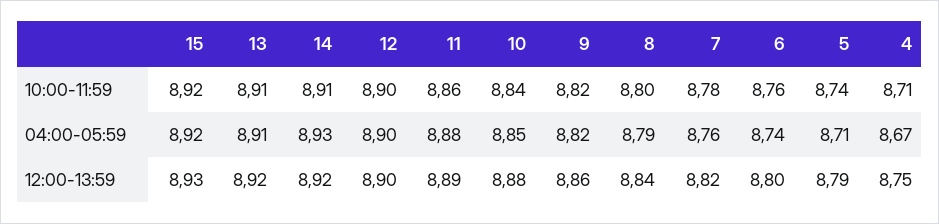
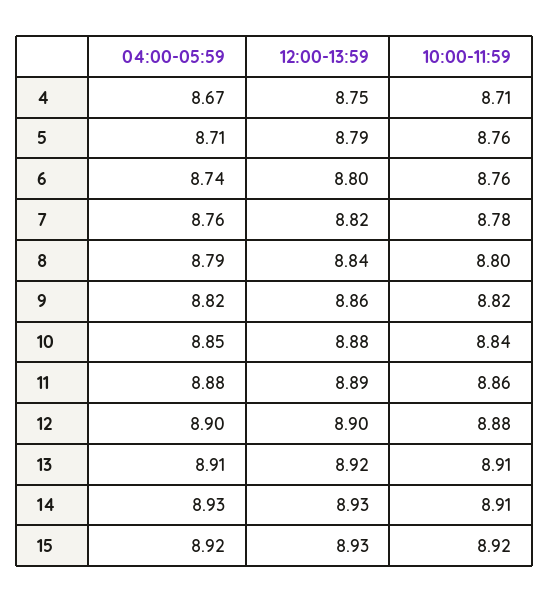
12, 10:00-11:59: 8.9 -> 8.88
5, 10:00-11:59: 8.74 -> 8.76
14, 12:00-13:59: 8.92 -> 8.93

